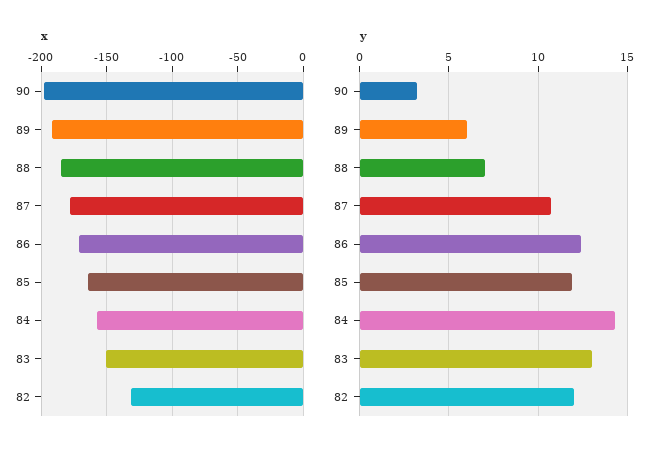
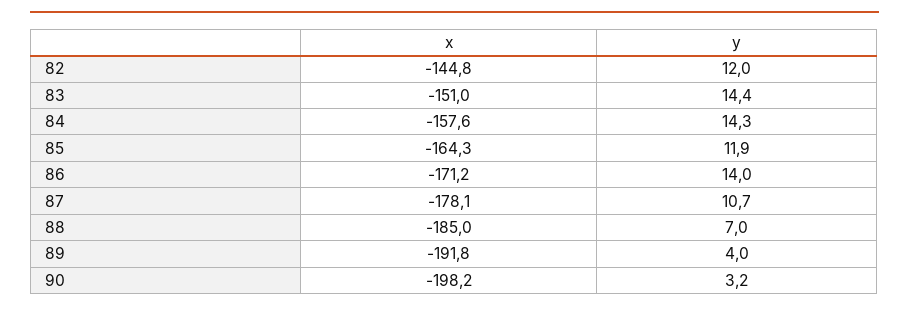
x, 82: -130 -> -144.8
y, 89: 6 -> 4
y, 86: 12.5 -> 14
y, 83: 13 -> 14.4

